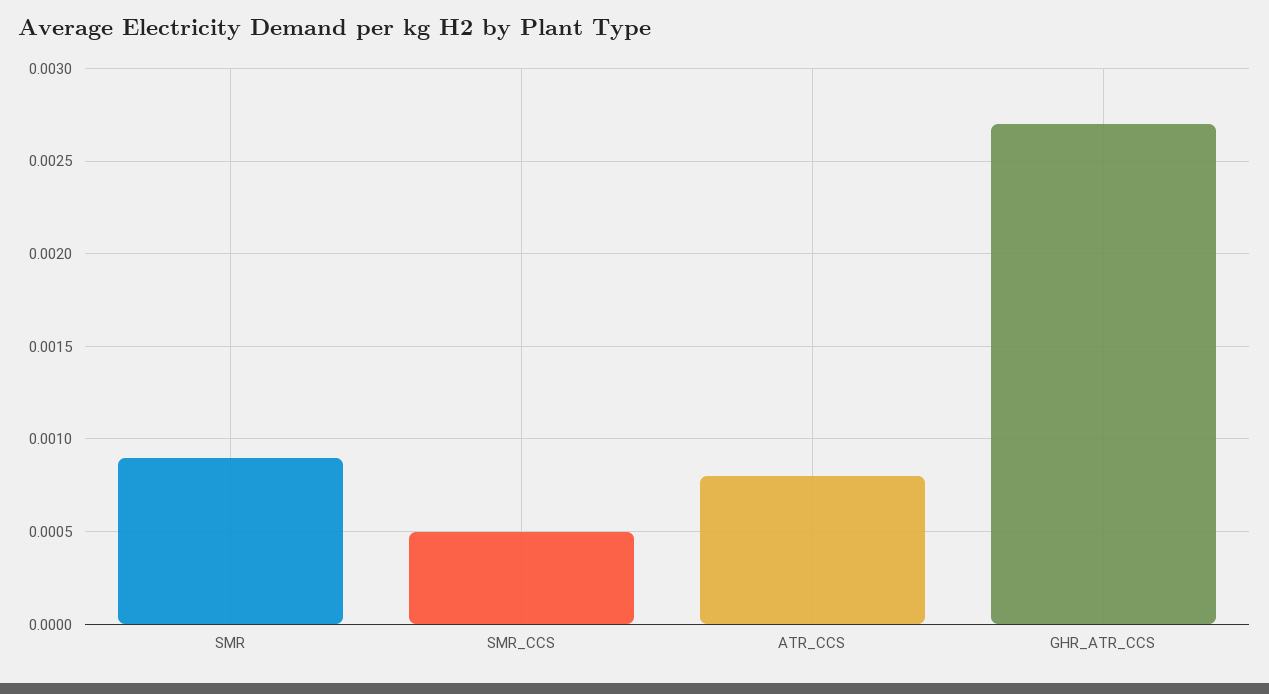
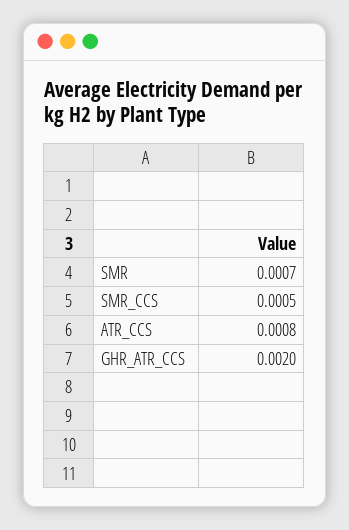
SMR: 0.0009 -> 0.0007
GHR_ATR_CCS: 0.0027 -> 0.002

